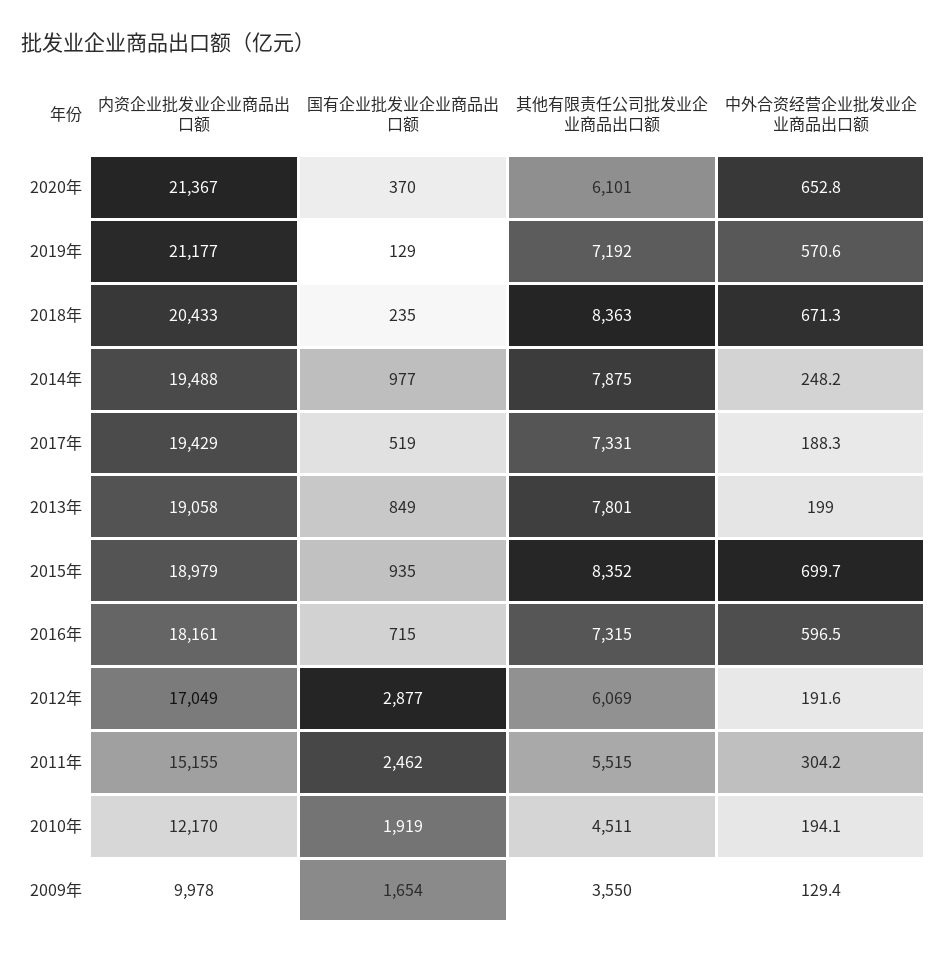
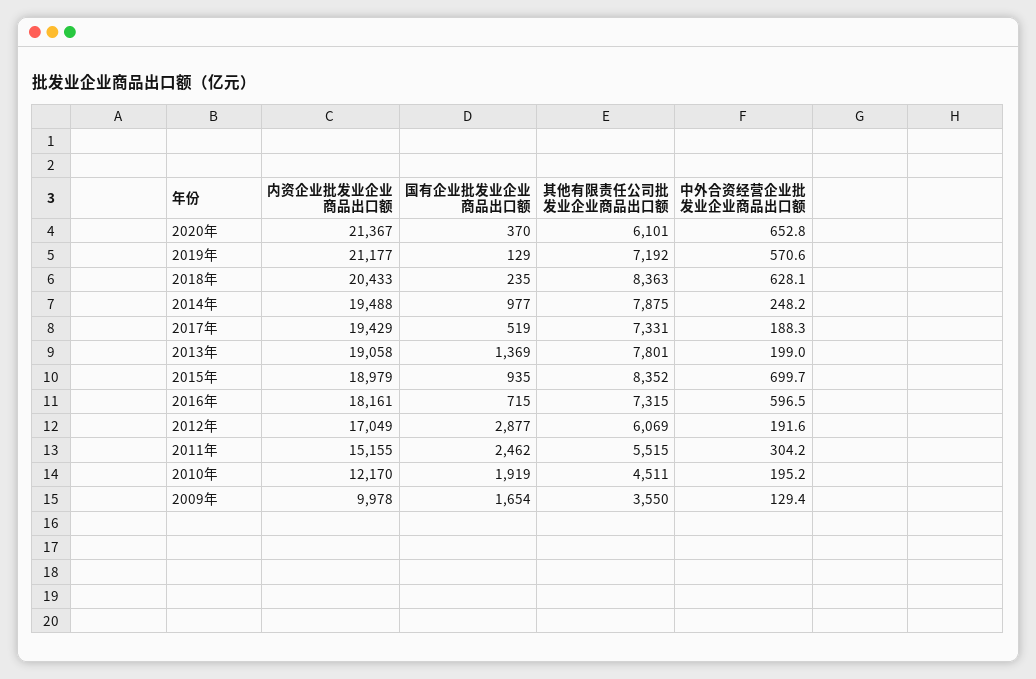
中外合资经营企业批发业企业商品出口额, 2018年: 671.3 -> 628.1
国有企业批发业企业商品出口额, 2013年: 849 -> 1369
中外合资经营企业批发业企业商品出口额, 2010年: 194.1 -> 195.2

